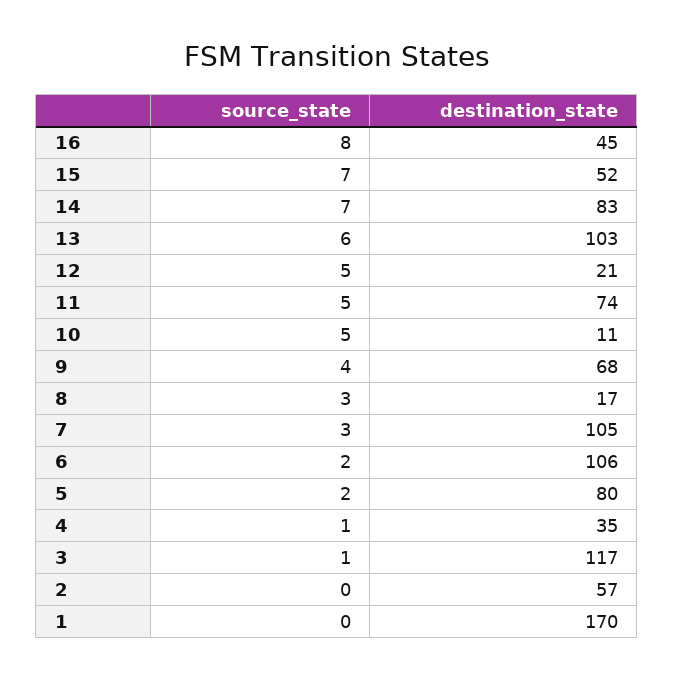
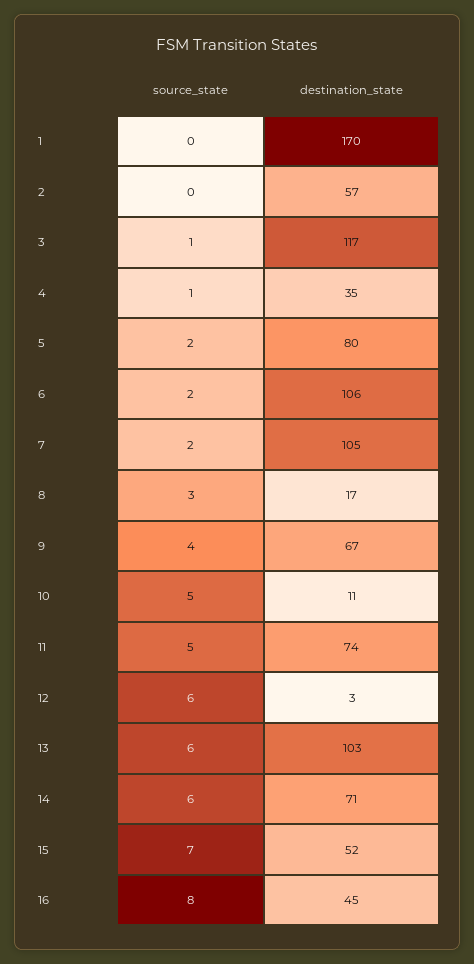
source_state, 14: 7 -> 6
destination_state, 14: 83 -> 71
source_state, 12: 5 -> 6
destination_state, 12: 21 -> 3
destination_state, 9: 68 -> 67
source_state, 7: 3 -> 2

